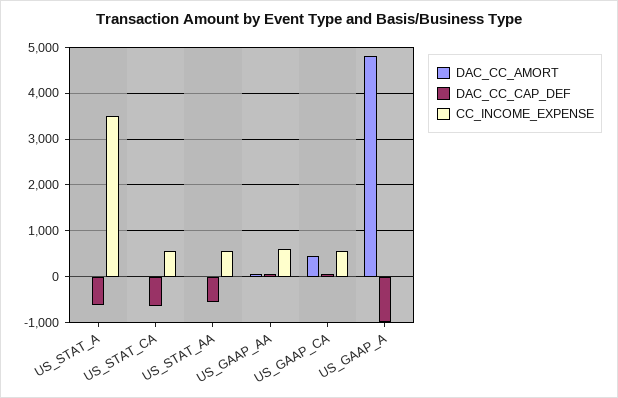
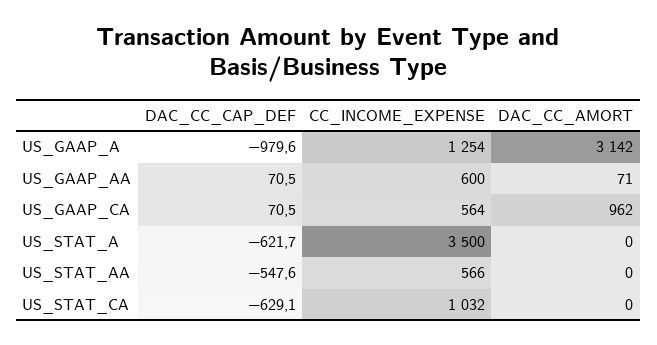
CC_INCOME_EXPENSE, US_STAT_CA: 600 -> 1032
DAC_CC_AMORT, US_GAAP_CA: 400 -> 962
DAC_CC_AMORT, US_GAAP_A: 4800 -> 3142
CC_INCOME_EXPENSE, US_GAAP_A: 0 -> 1254

